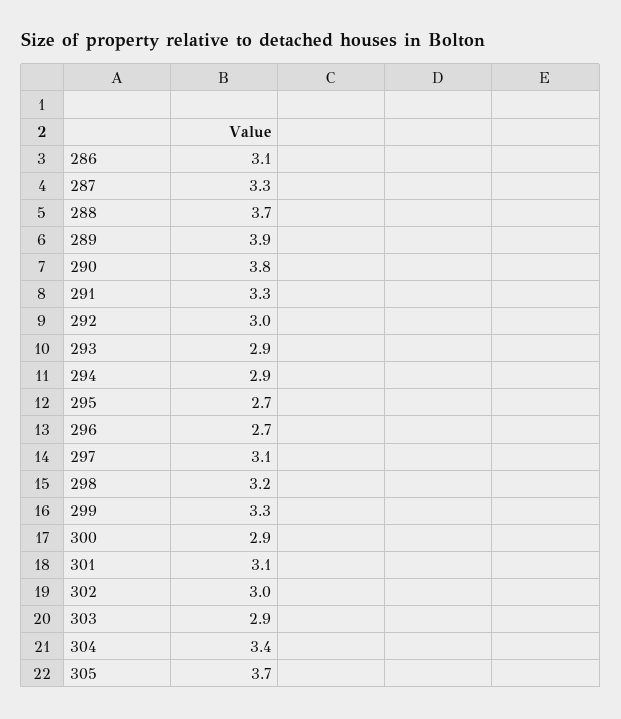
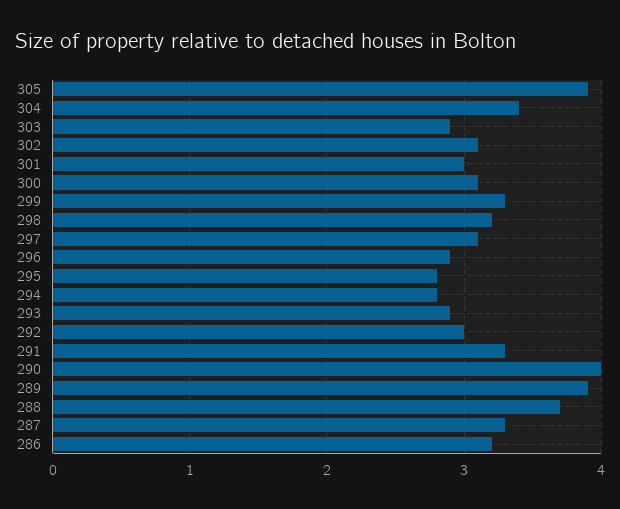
286: 3.1 -> 3.2
290: 3.8 -> 4
294: 2.9 -> 2.8
295: 2.7 -> 2.8
296: 2.7 -> 2.9
300: 2.9 -> 3.1
301: 3.1 -> 3
302: 3 -> 3.1
305: 3.7 -> 3.9

